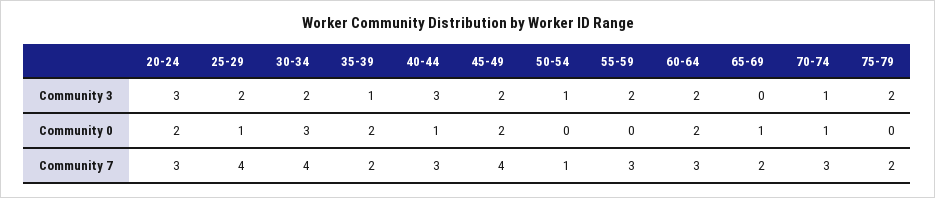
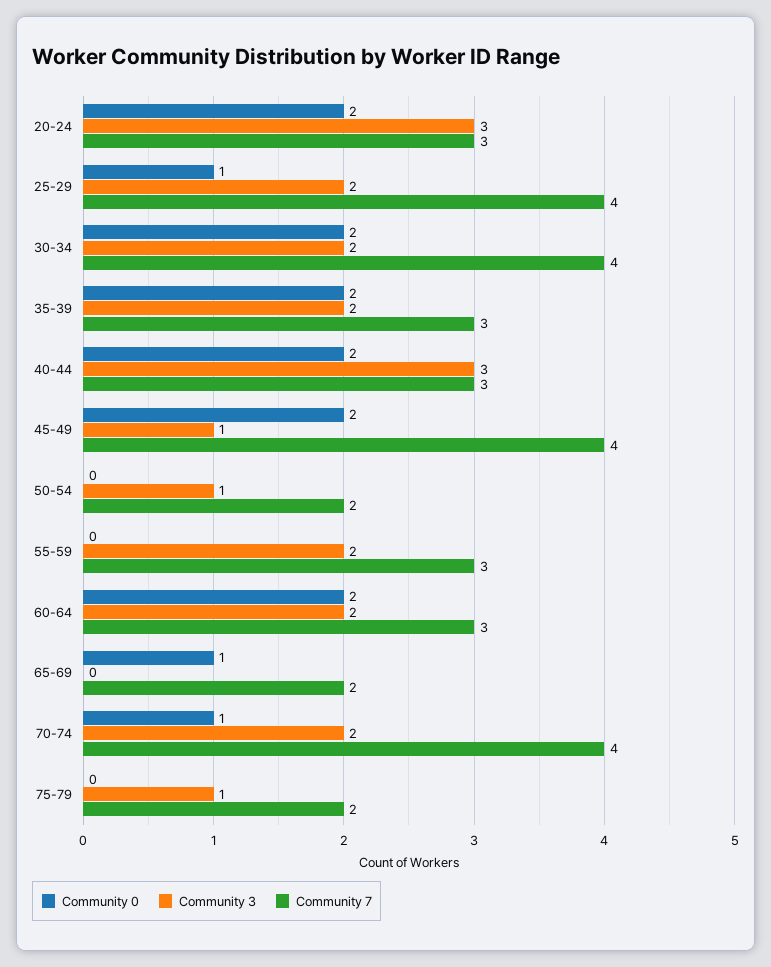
Community 3, 35-39: 1 -> 2
Community 3, 45-49: 2 -> 1
Community 3, 70-74: 1 -> 2
Community 3, 75-79: 2 -> 1
Community 0, 30-34: 3 -> 2
Community 0, 40-44: 1 -> 2
Community 7, 35-39: 2 -> 3
Community 7, 50-54: 1 -> 2
Community 7, 70-74: 3 -> 4

